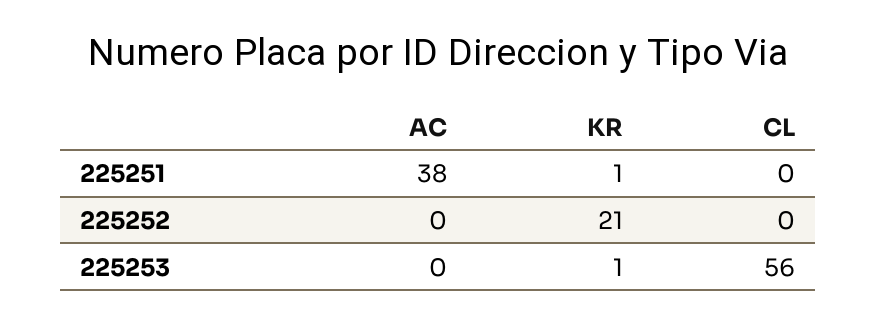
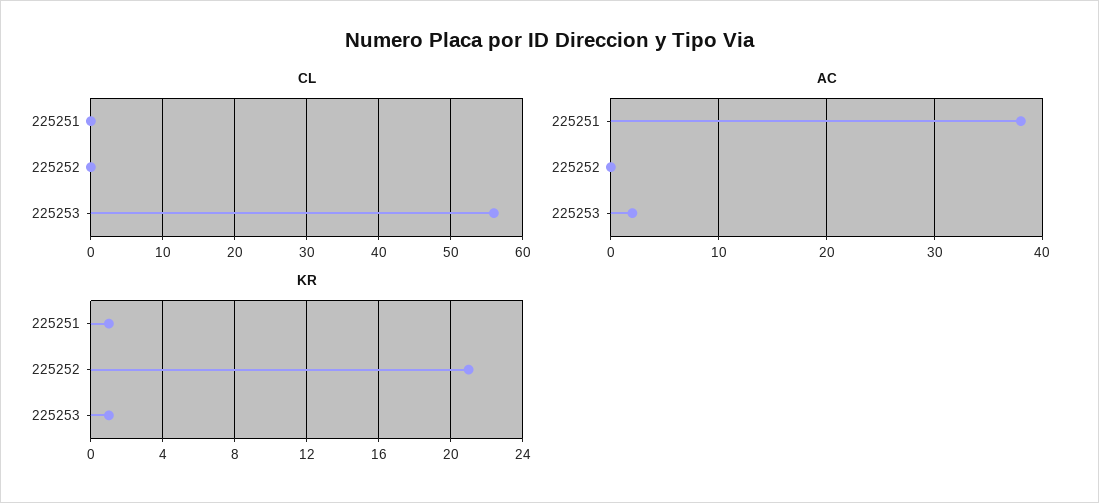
AC, 225253: 0 -> 2

